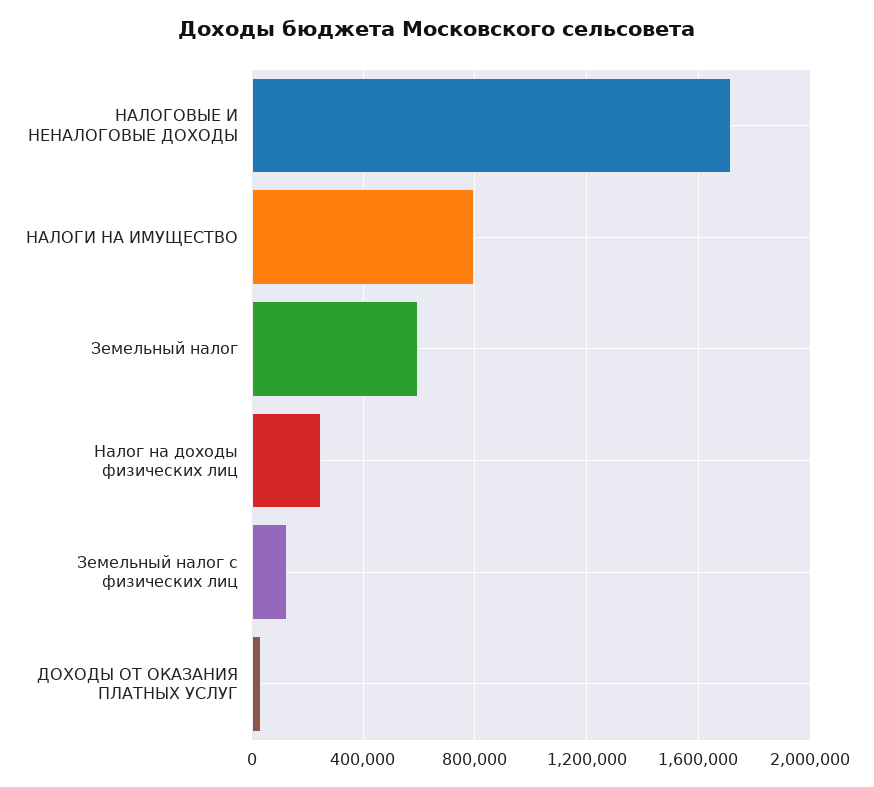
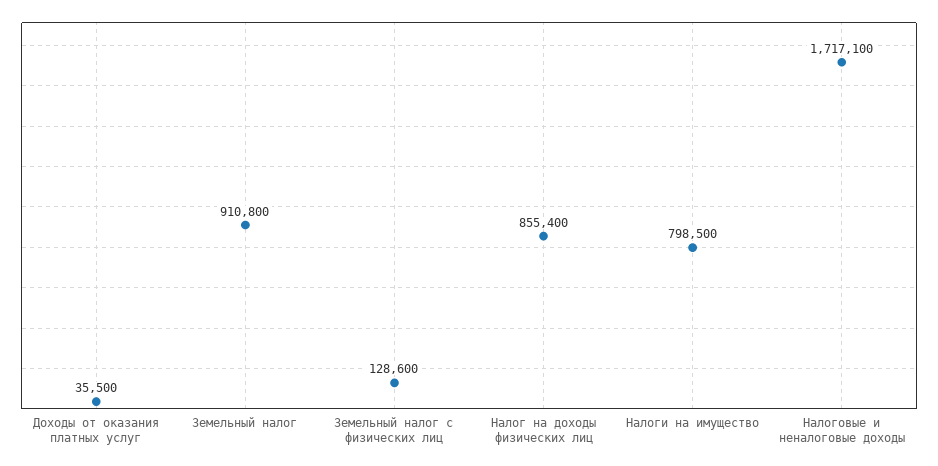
Земельный налог: 600000 -> 910800
Налог на доходы физических лиц: 250000 -> 855400

